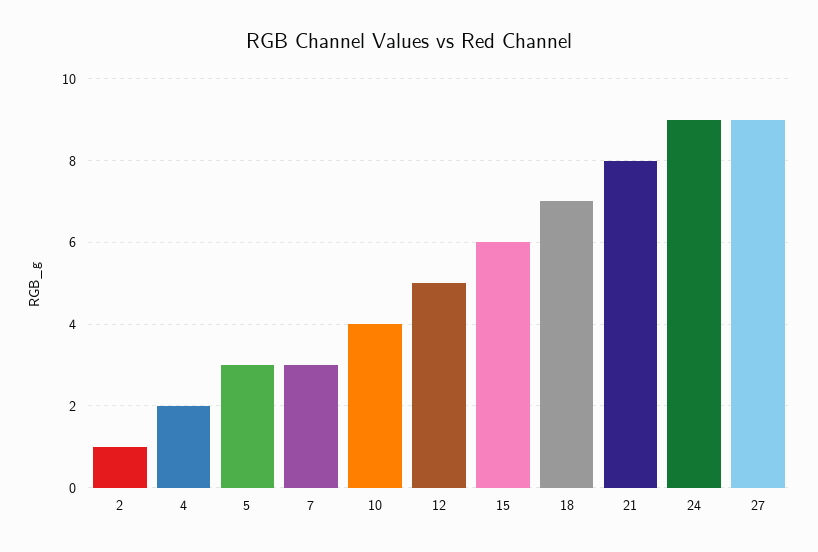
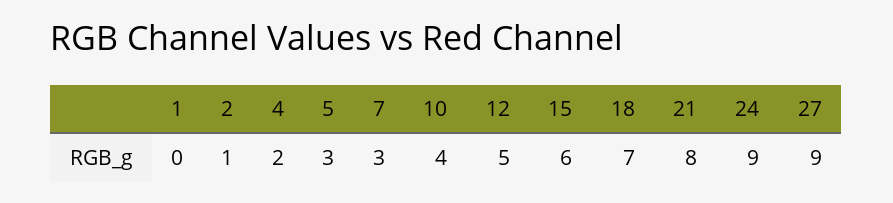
1: none -> 0

